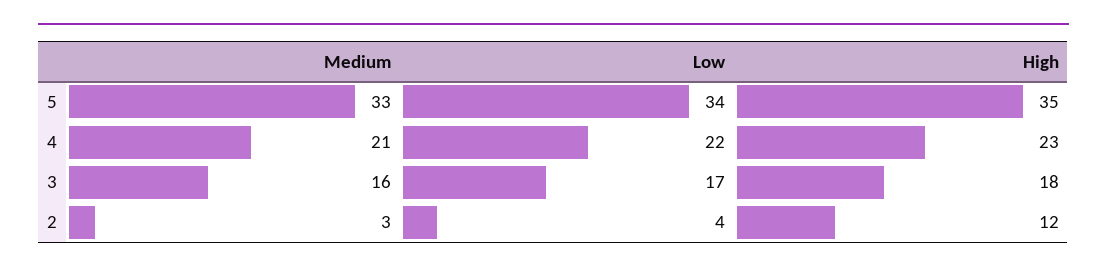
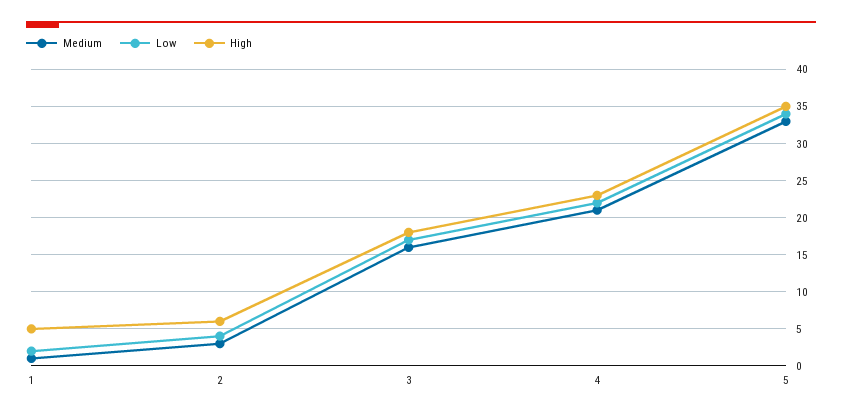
High, 2: 12 -> 6
Medium, 1: none -> 1
Low, 1: none -> 2
High, 1: none -> 5

